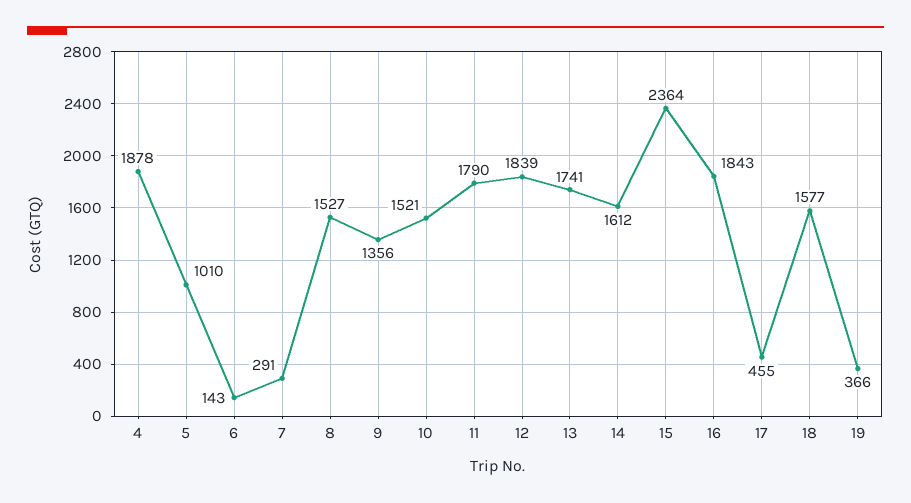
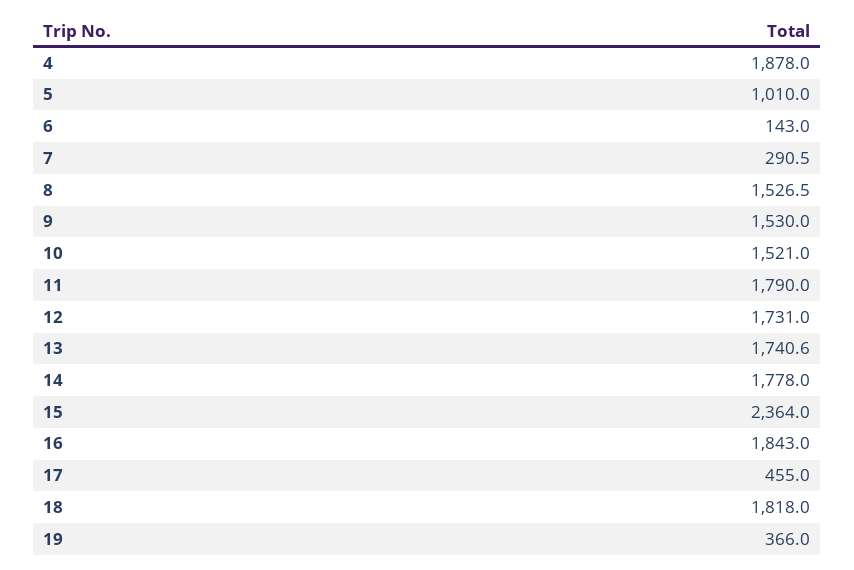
9: 1356 -> 1530
12: 1839 -> 1731
14: 1612 -> 1778
18: 1577 -> 1818

